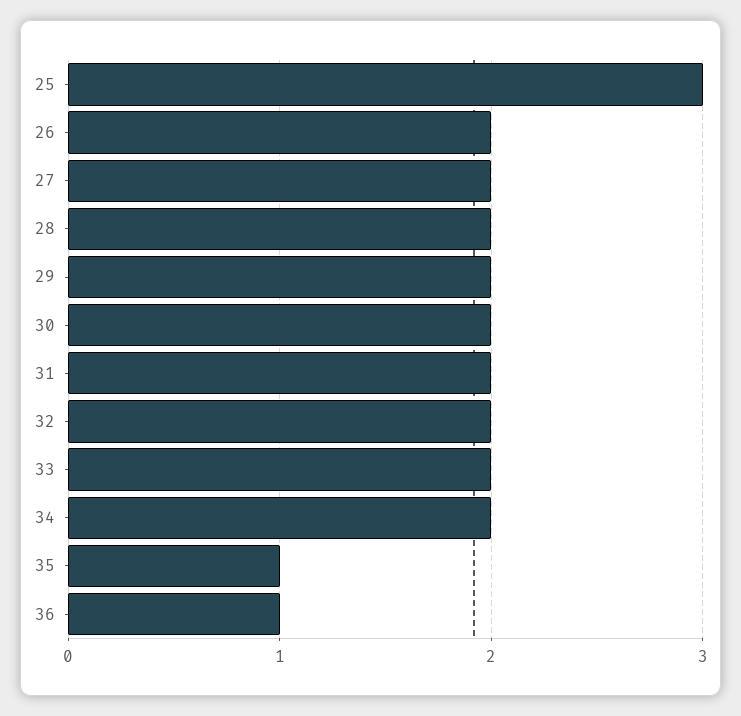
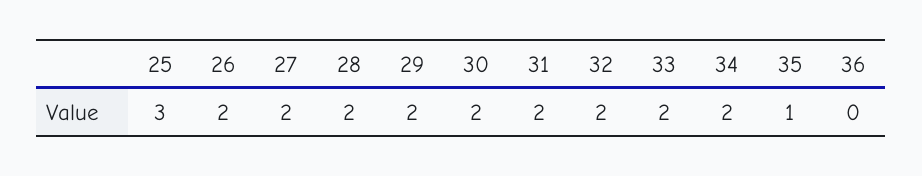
36: 1 -> 0

